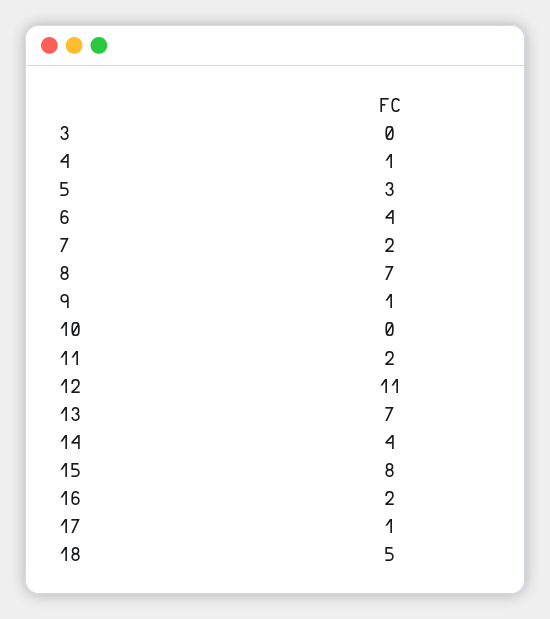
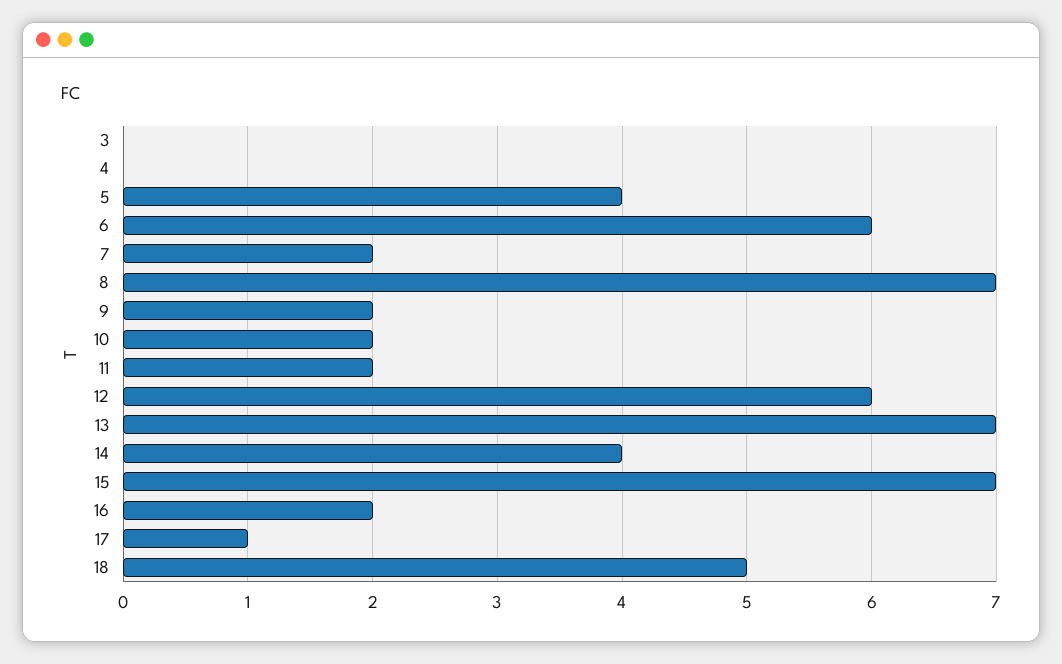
4: 1 -> 0
5: 3 -> 4
6: 4 -> 6
9: 1 -> 2
10: 0 -> 2
12: 11 -> 6
15: 8 -> 7

